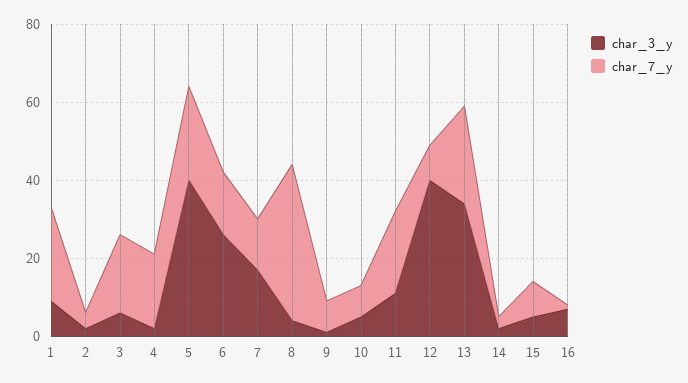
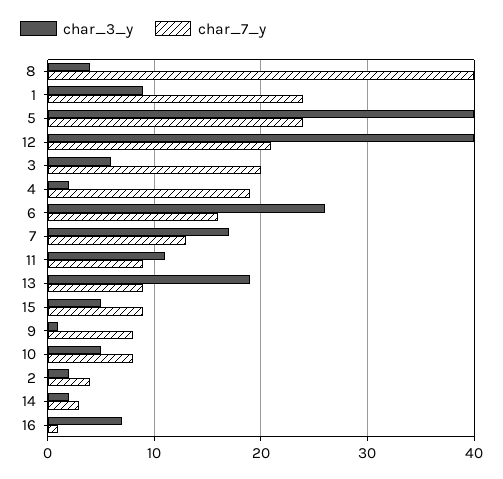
char_7_y, 11: 20 -> 9
char_7_y, 12: 10 -> 21
char_3_y, 13: 35 -> 19
char_7_y, 13: 25 -> 9

